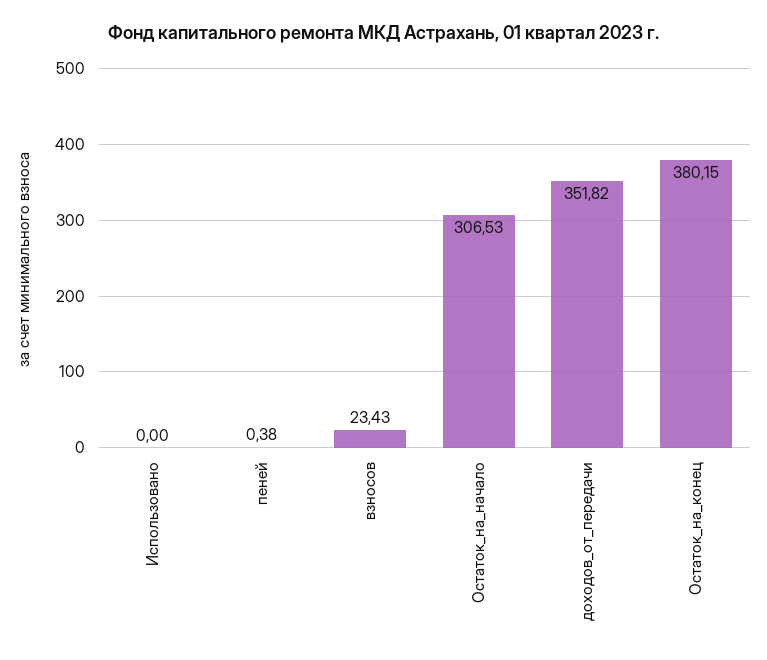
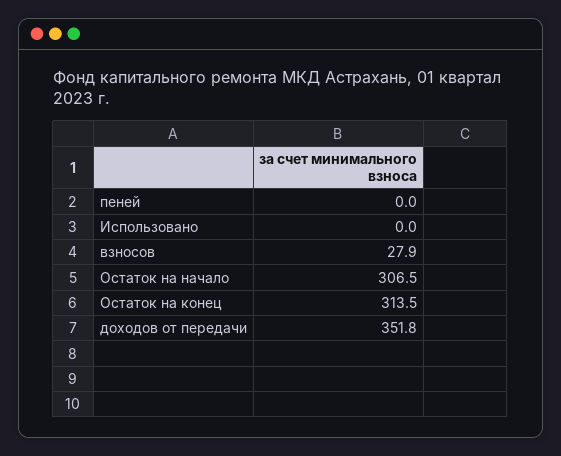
пеней: 0.38 -> 0
взносов: 23.43 -> 27.9
Остаток_на_конец: 380.15 -> 313.5

